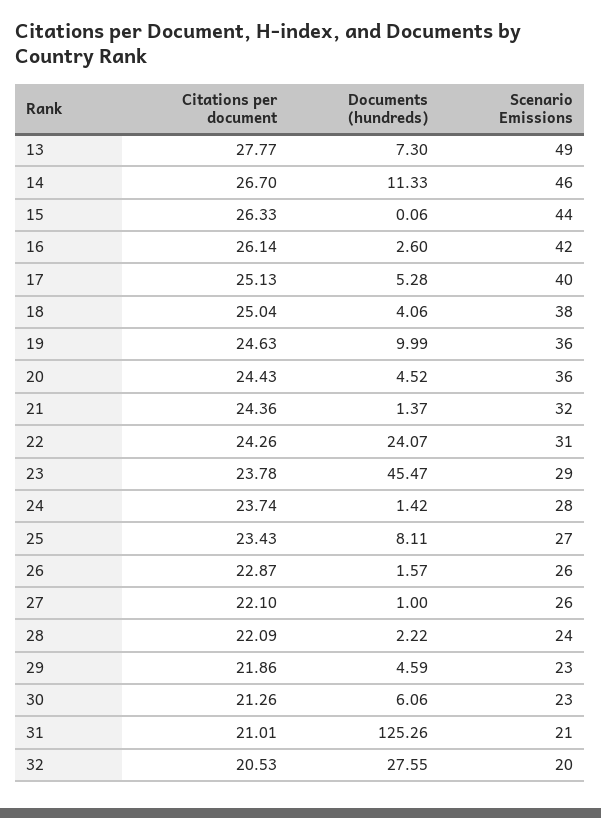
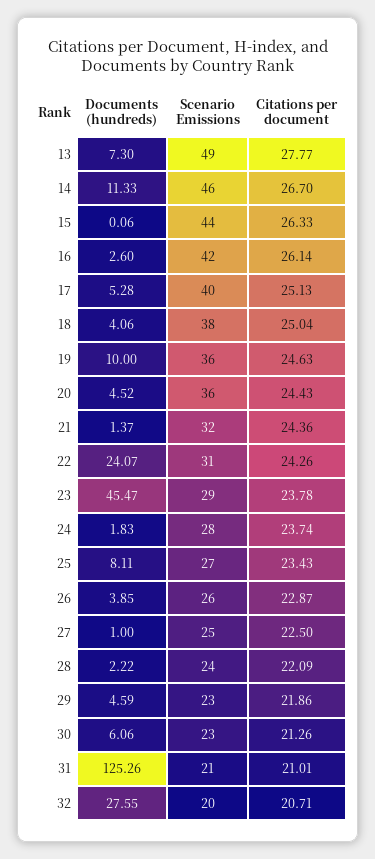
Documents (hundreds), 19: 9.99 -> 10
Documents (hundreds), 24: 1.42 -> 1.83
Documents (hundreds), 26: 1.57 -> 3.85
Citations per document, 27: 22.1 -> 22.5
Scenario Emissions, 27: 26 -> 25
Citations per document, 32: 20.53 -> 20.71

